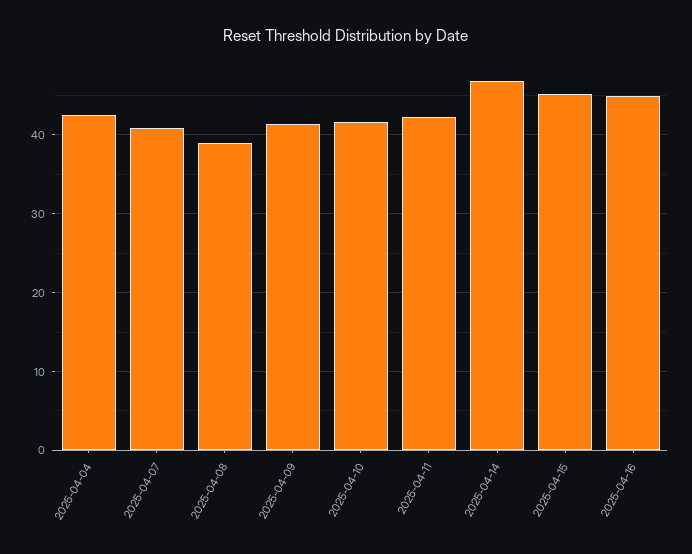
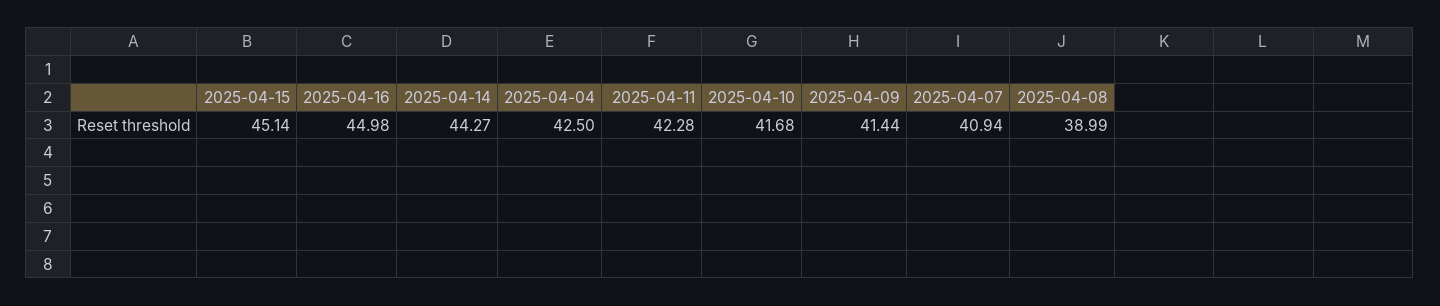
2025-04-14: 47 -> 44.27

